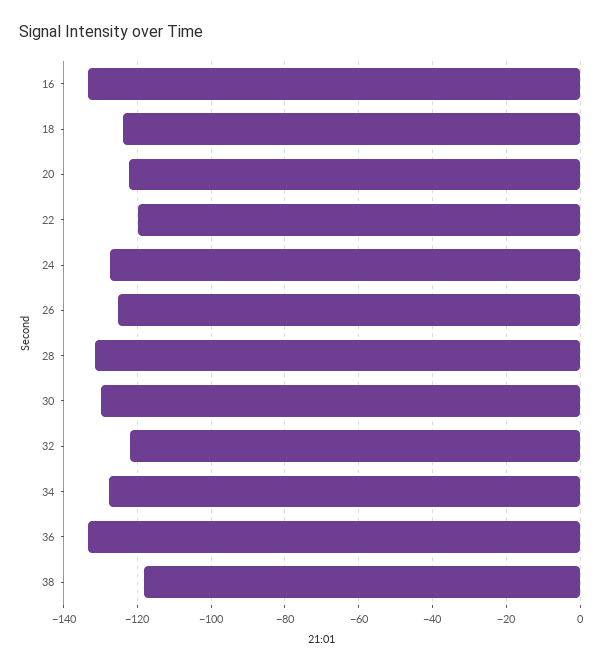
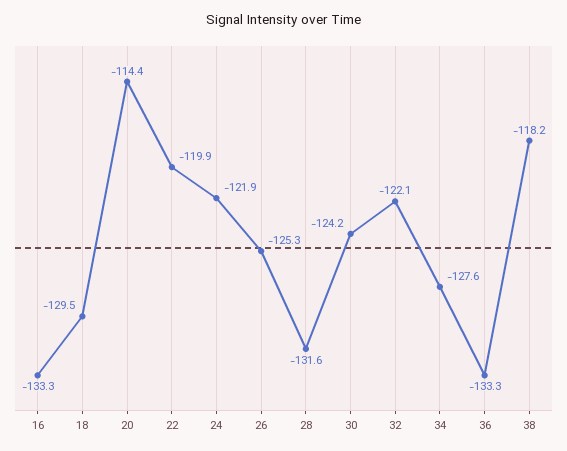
18: -124 -> -129.5
20: -122 -> -114.4
24: -128 -> -121.9
30: -130 -> -124.2

